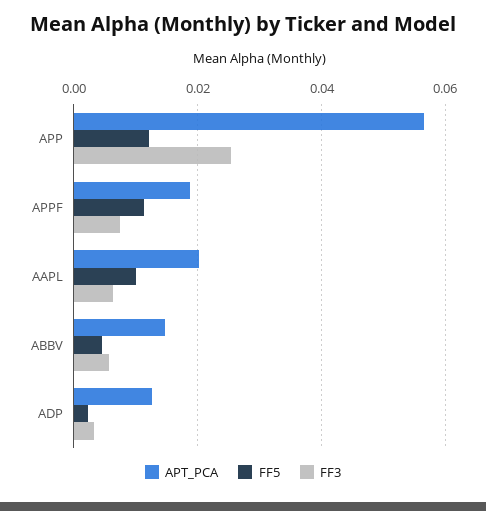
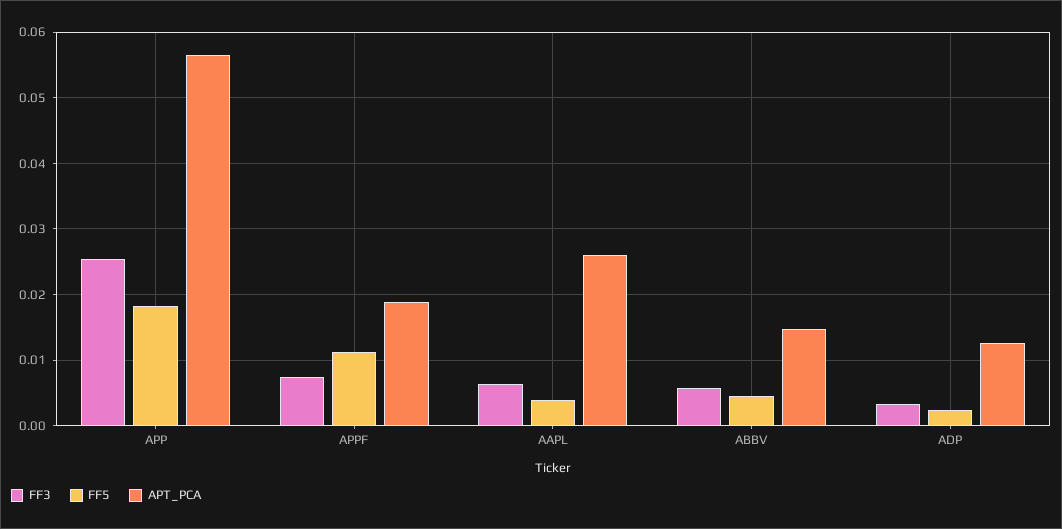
FF5, APP: 0.012 -> 0.018
APT_PCA, AAPL: 0.02 -> 0.026
FF5, AAPL: 0.01 -> 0.004

